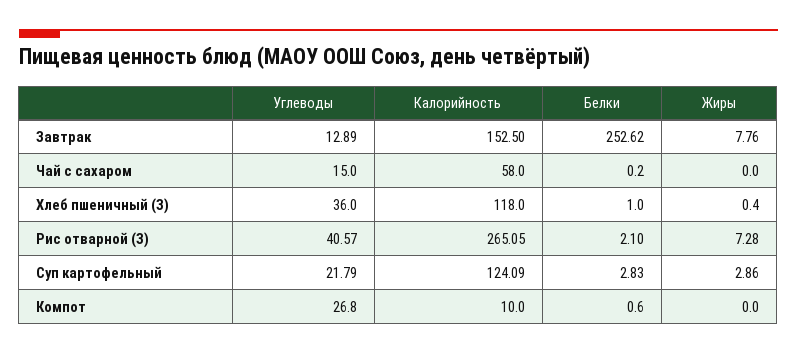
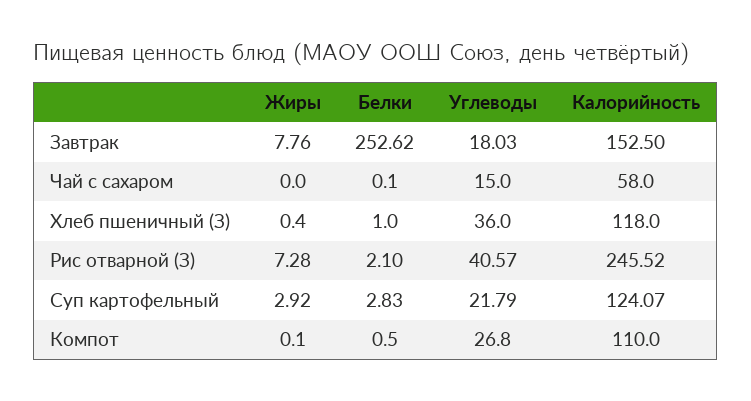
Углеводы, Завтрак: 12.89 -> 18.03
Белки, Чай с сахаром: 0.2 -> 0.1
Калорийность, Рис отварной (З): 265.05 -> 245.52
Калорийность, Суп картофельный: 124.09 -> 124.07
Жиры, Суп картофельный: 2.86 -> 2.92
Калорийность, Компот: 10 -> 110
Белки, Компот: 0.6 -> 0.5
Жиры, Компот: 0 -> 0.1

